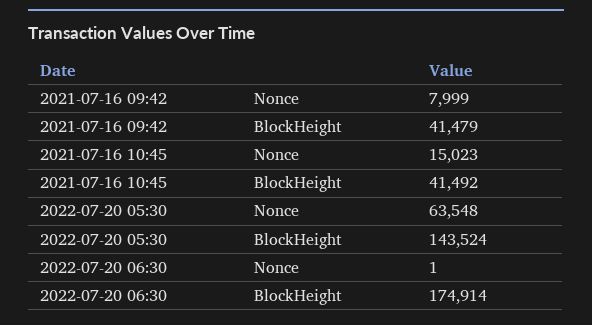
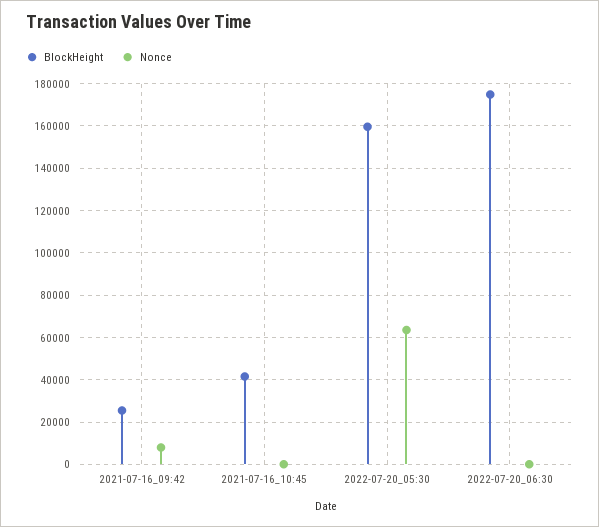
BlockHeight, 2021-07-16 09:42: 41479 -> 25000
Nonce, 2021-07-16 10:45: 15023 -> 0
BlockHeight, 2022-07-20 05:30: 143524 -> 160000

